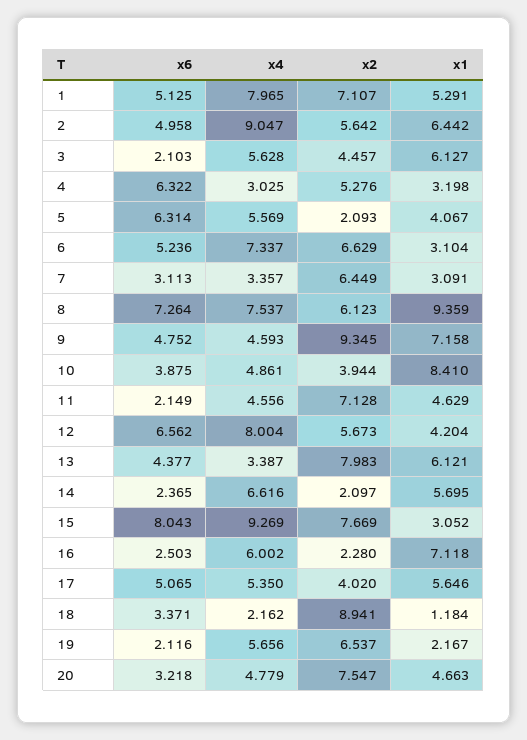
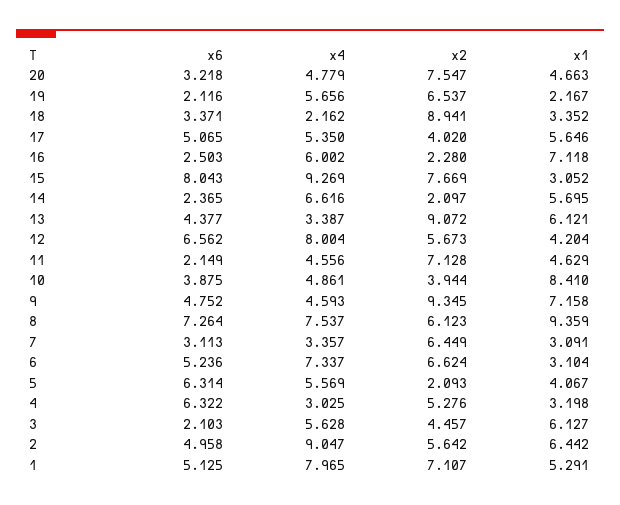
x2, 6: 6.629 -> 6.624
x2, 13: 7.983 -> 9.072
x1, 18: 1.184 -> 3.352

